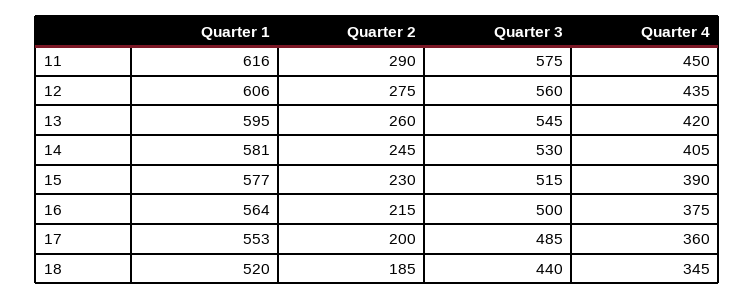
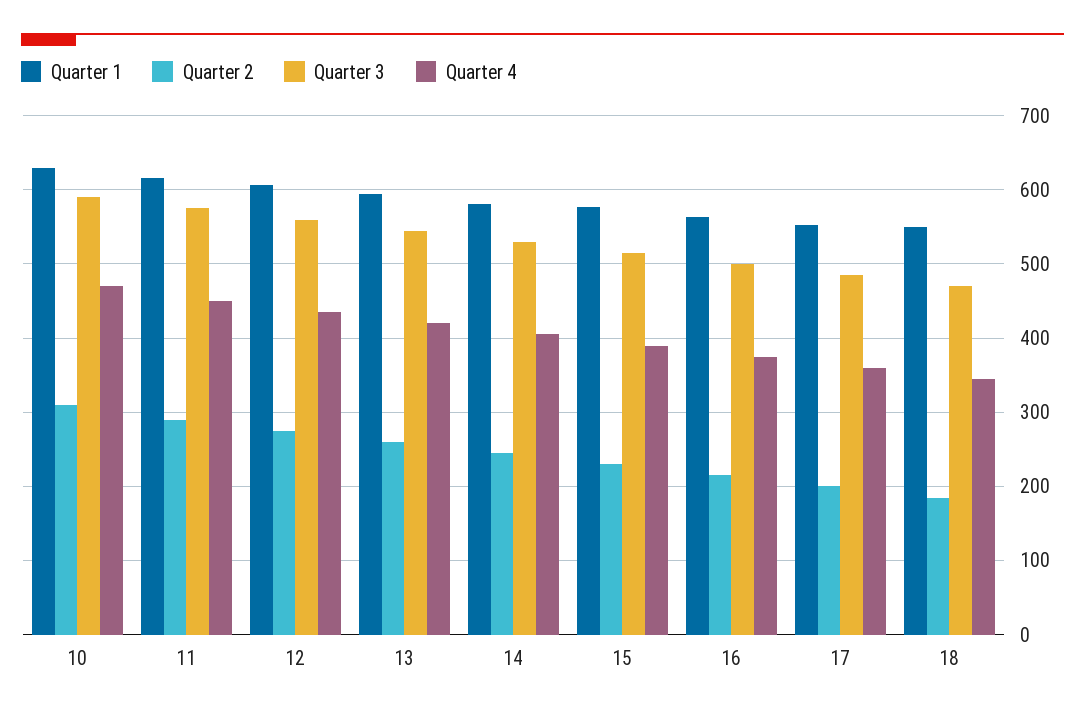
Quarter 1, 18: 520 -> 550
Quarter 3, 18: 440 -> 470
Quarter 1, 10: none -> 630
Quarter 2, 10: none -> 310
Quarter 3, 10: none -> 590
Quarter 4, 10: none -> 470

